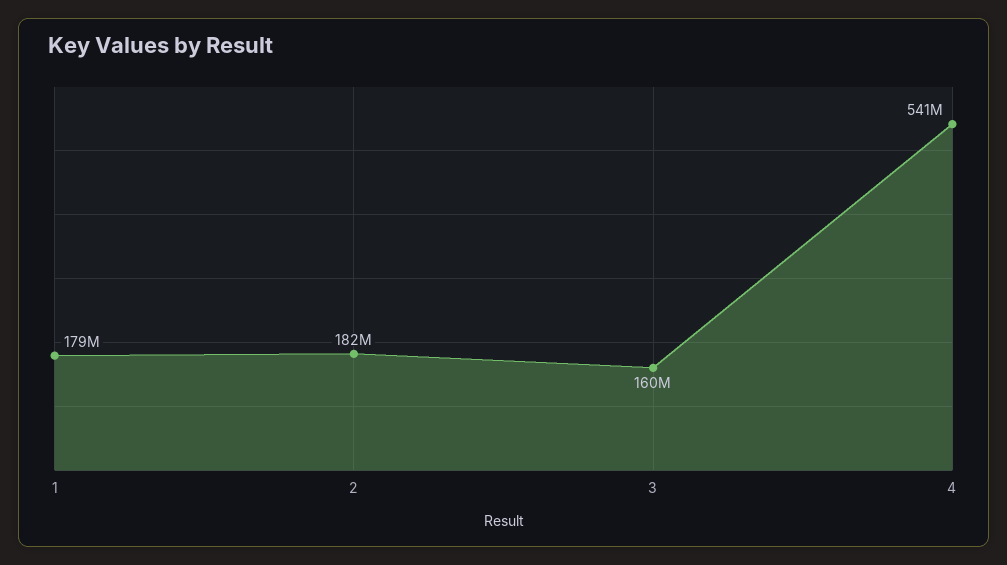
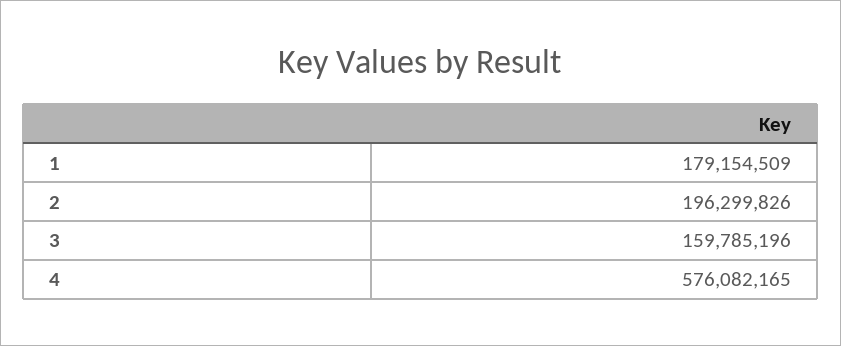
2: 182000000 -> 196299826
4: 541000000 -> 576082165

